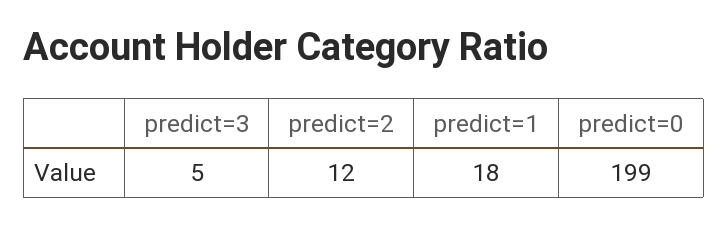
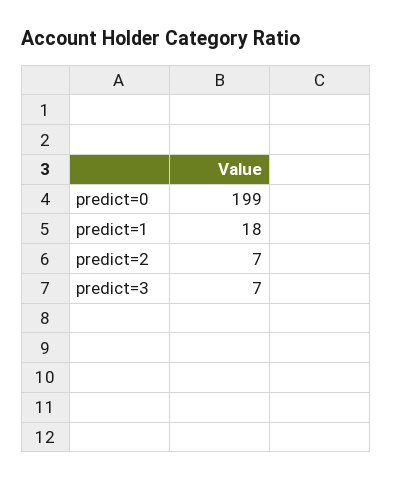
predict=3: 5 -> 7
predict=2: 12 -> 7

